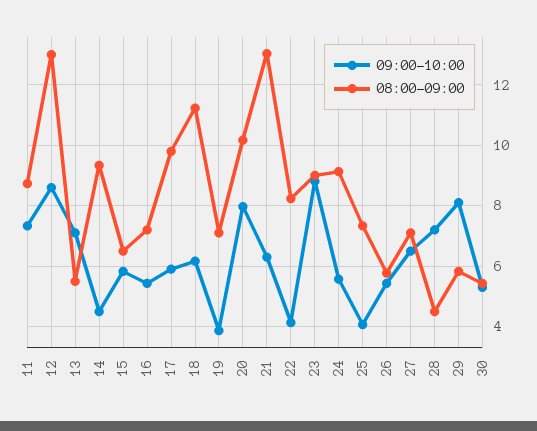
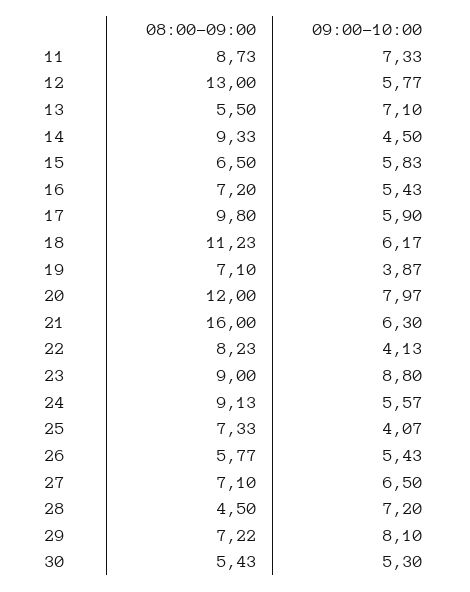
09:00-10:00, 12: 8.6 -> 5.77
08:00-09:00, 20: 10.2 -> 12
08:00-09:00, 21: 13 -> 16
08:00-09:00, 29: 5.8 -> 7.22

